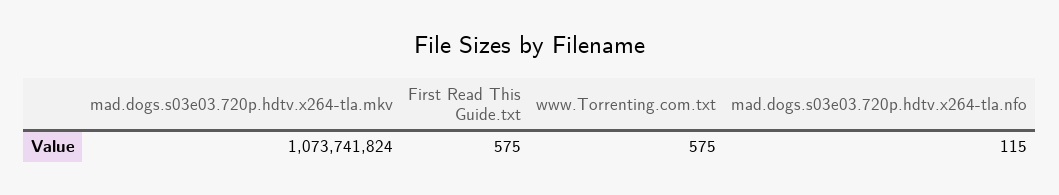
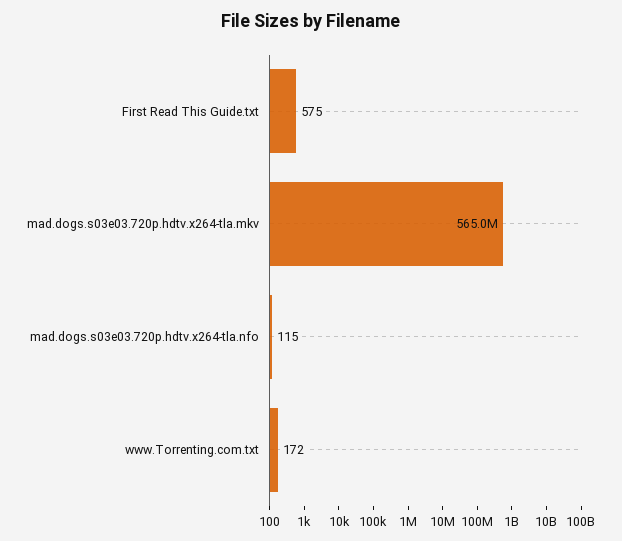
mad.dogs.s03e03.720p.hdtv.x264-tla.mkv: 1073741824 -> 565000000
www.Torrenting.com.txt: 575 -> 172

